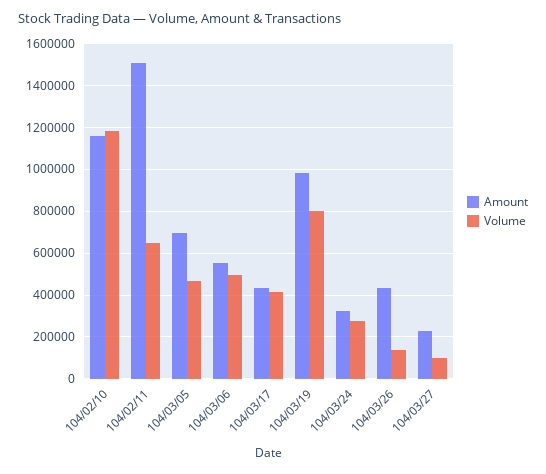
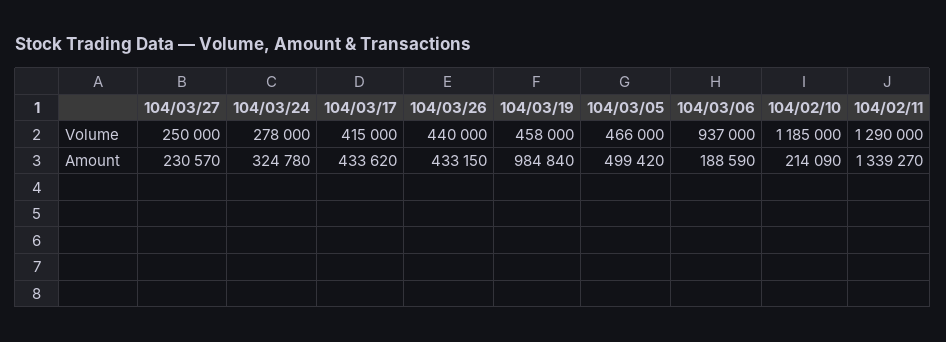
Amount, 104/02/10: 1150000 -> 214090
Amount, 104/02/11: 1500000 -> 1339270
Volume, 104/02/11: 650000 -> 1290000
Amount, 104/03/05: 700000 -> 499420
Amount, 104/03/06: 550000 -> 188590
Volume, 104/03/06: 500000 -> 937000
Volume, 104/03/19: 800000 -> 458000
Volume, 104/03/26: 150000 -> 440000
Volume, 104/03/27: 100000 -> 250000

